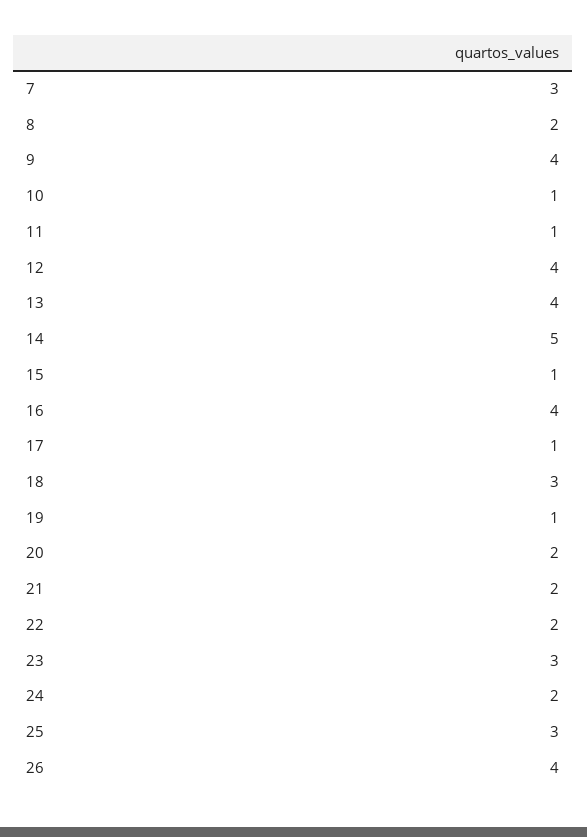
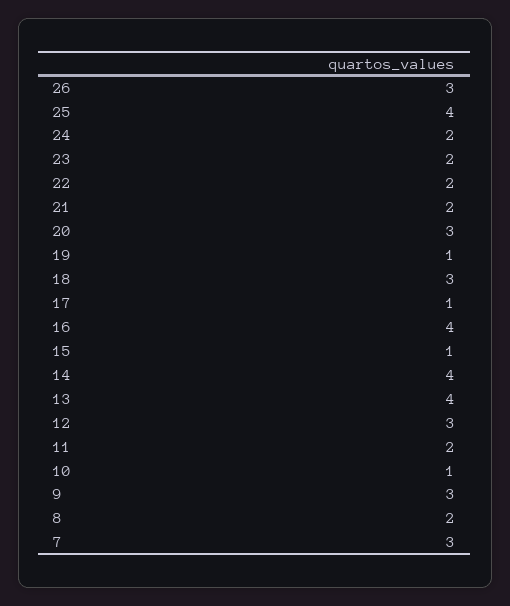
9: 4 -> 3
11: 1 -> 2
12: 4 -> 3
14: 5 -> 4
20: 2 -> 3
23: 3 -> 2
25: 3 -> 4
26: 4 -> 3

